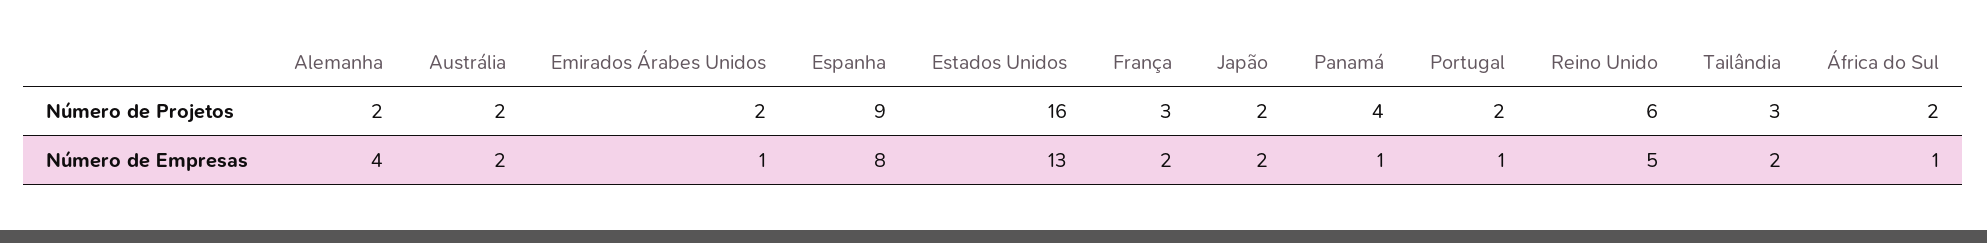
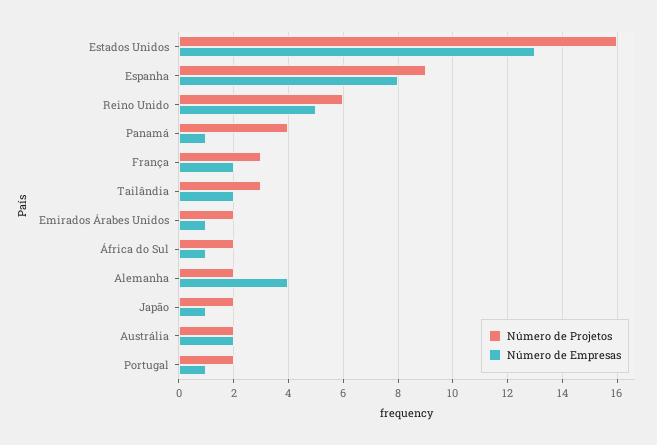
Número de Empresas, Japão: 2 -> 1

